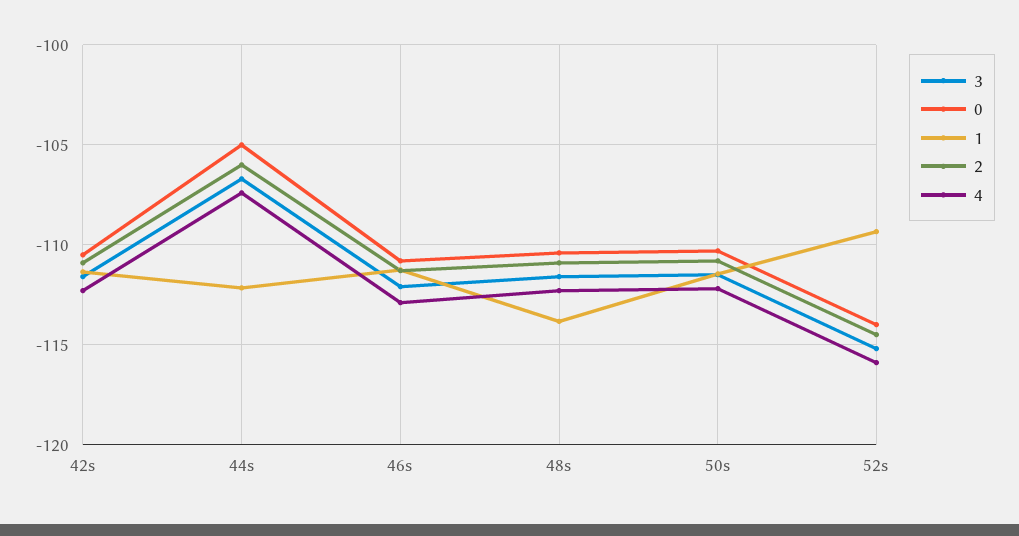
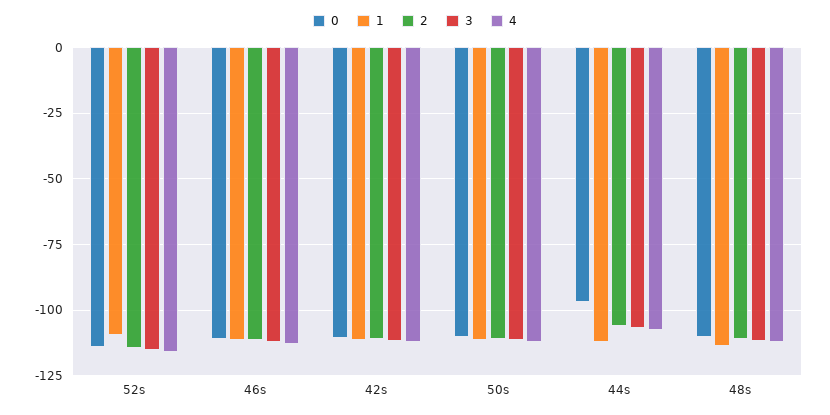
0, 44s: -105 -> -97.5

